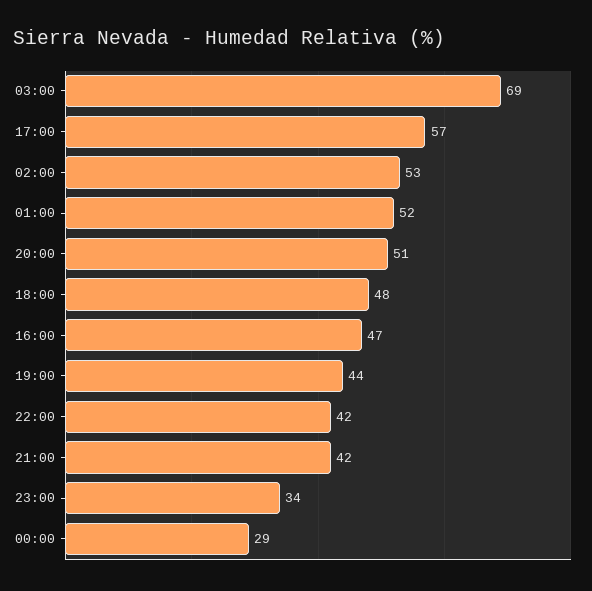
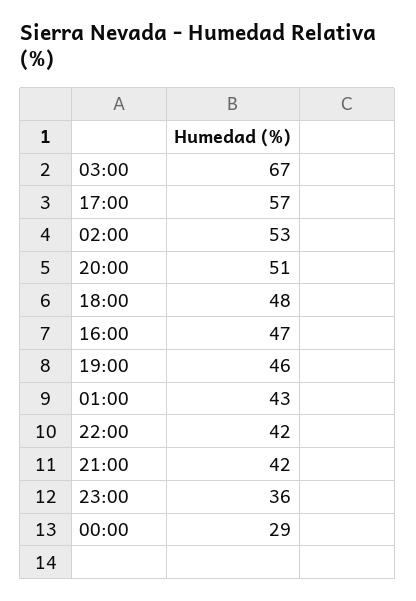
03:00: 69 -> 67
01:00: 52 -> 43
19:00: 44 -> 46
23:00: 34 -> 36

